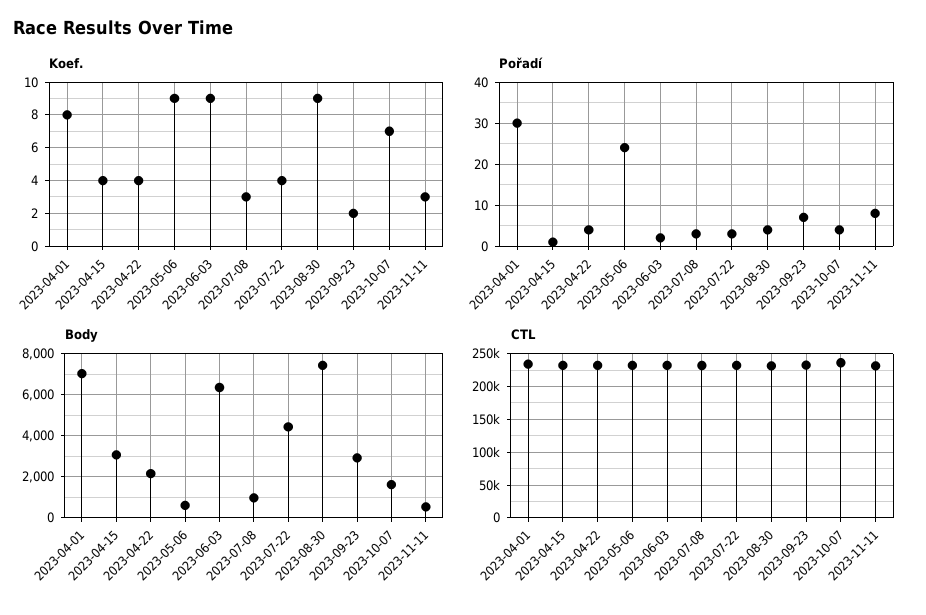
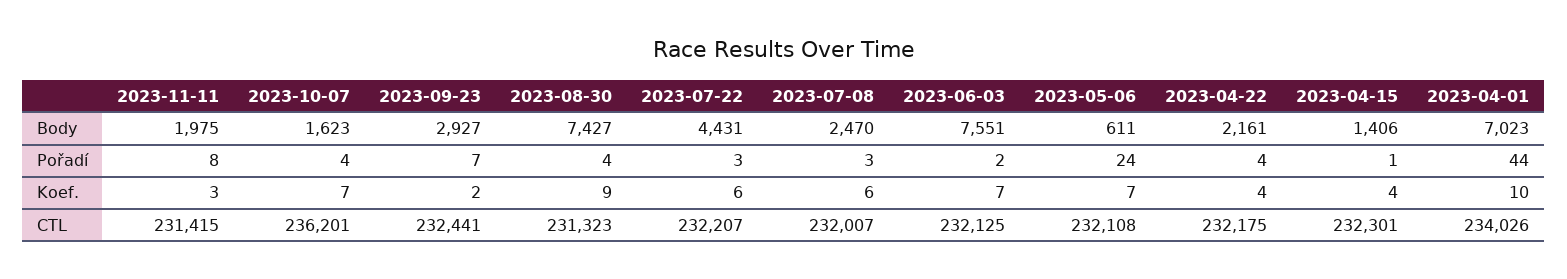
Koef., 2023-04-01: 8 -> 10
Koef., 2023-05-06: 9 -> 7
Koef., 2023-06-03: 9 -> 7
Koef., 2023-07-08: 3 -> 6
Koef., 2023-07-22: 4 -> 6
Pořadí, 2023-04-01: 30 -> 44
Body, 2023-04-15: 3000 -> 1406
Body, 2023-06-03: 6500 -> 7551
Body, 2023-07-08: 1000 -> 2470
Body, 2023-11-11: 500 -> 1975

